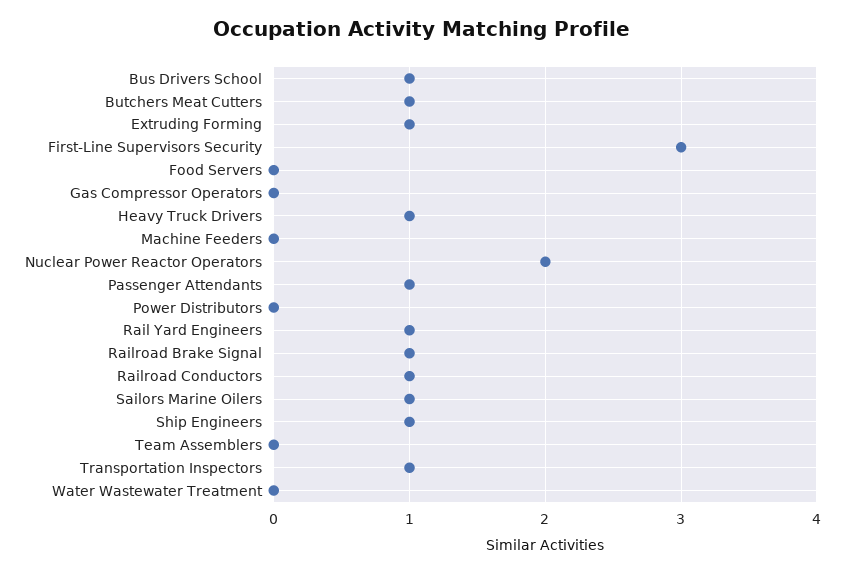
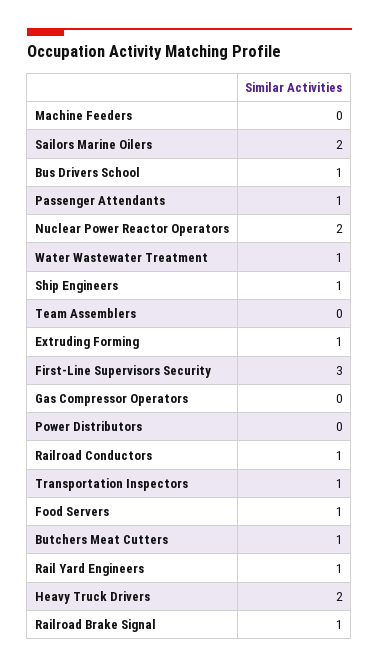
Food Servers: 0 -> 1
Heavy Truck Drivers: 1 -> 2
Sailors Marine Oilers: 1 -> 2
Water Wastewater Treatment: 0 -> 1

